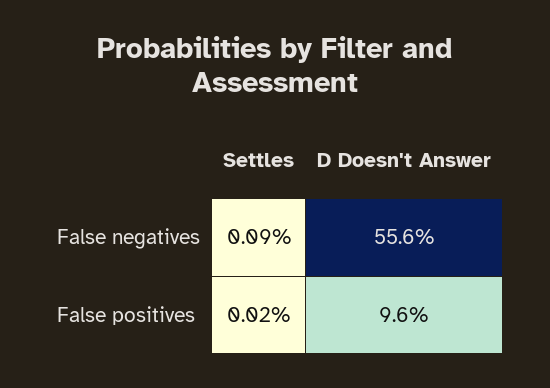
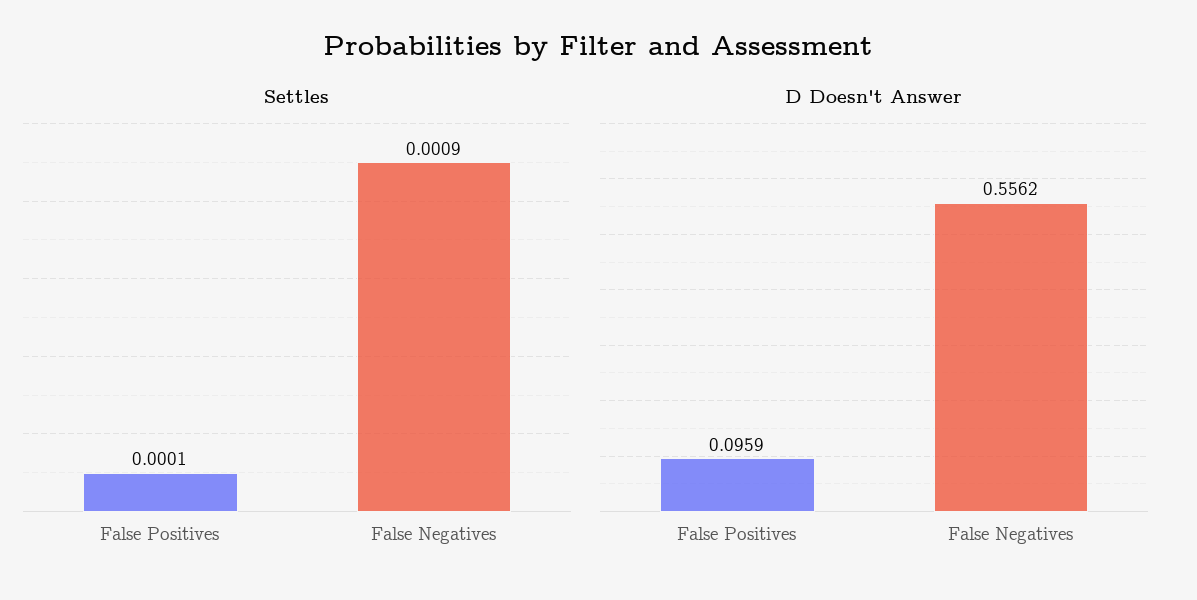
Settles, False positives: 0.0002 -> 0.0001

